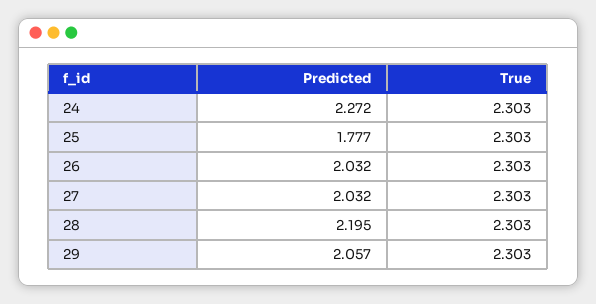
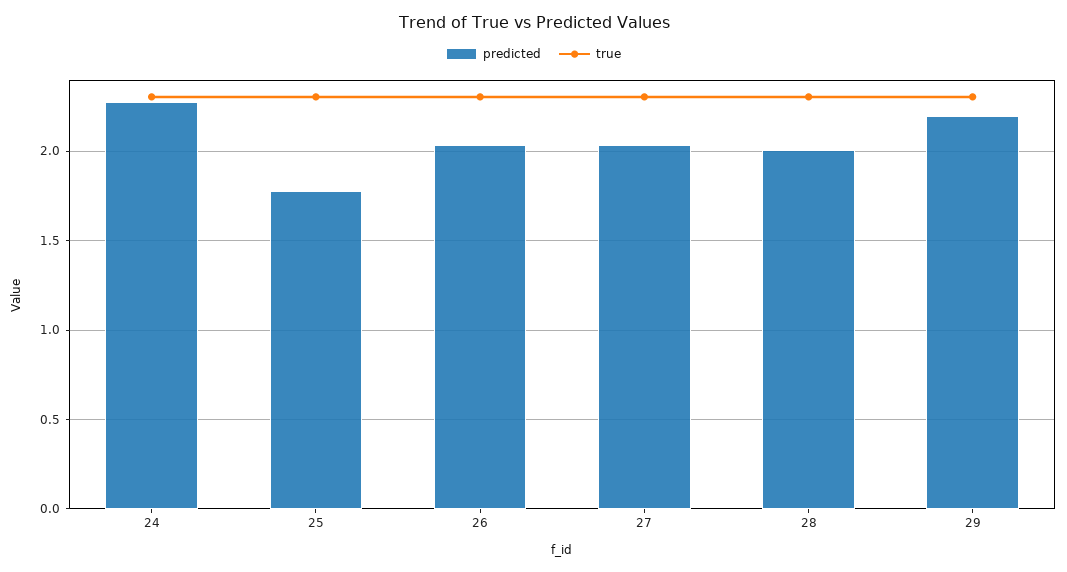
Predicted, 28: 2.195 -> 2
Predicted, 29: 2.057 -> 2.2

